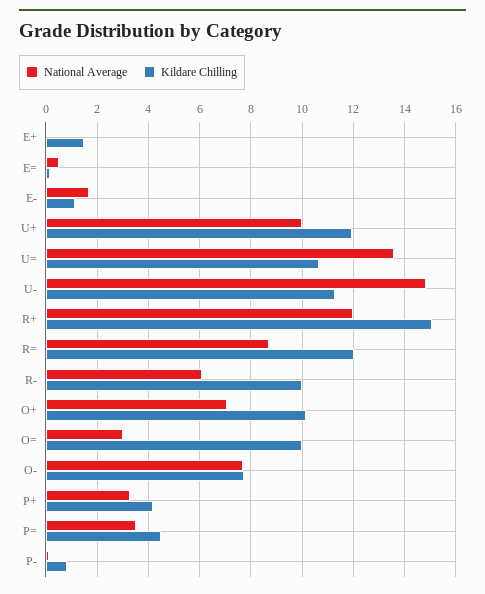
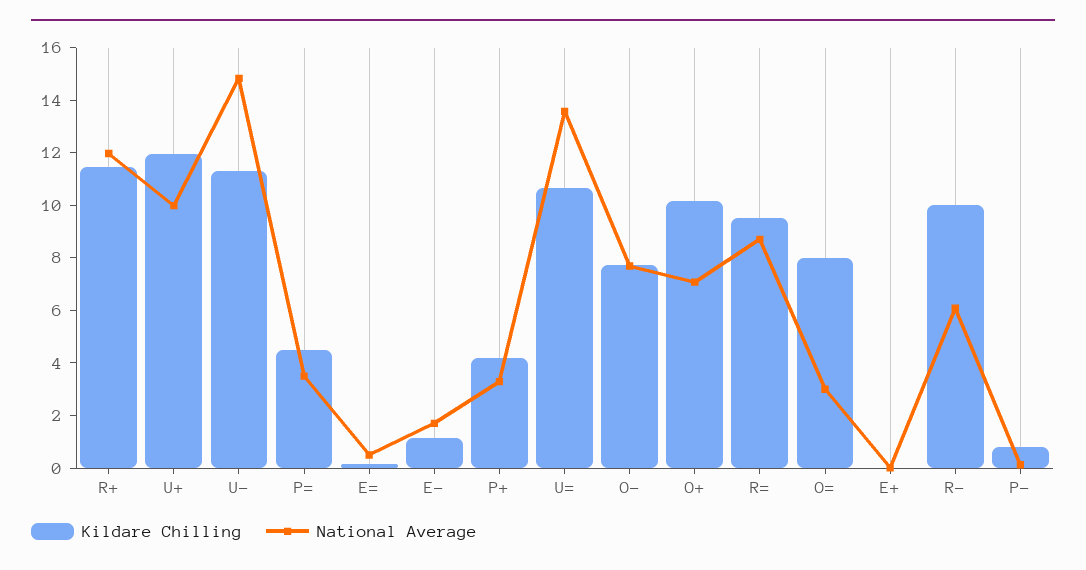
Kildare Chilling, E+: 1.5 -> 0
Kildare Chilling, R+: 15 -> 11.5
Kildare Chilling, R=: 12 -> 9.5
Kildare Chilling, O=: 10 -> 8

